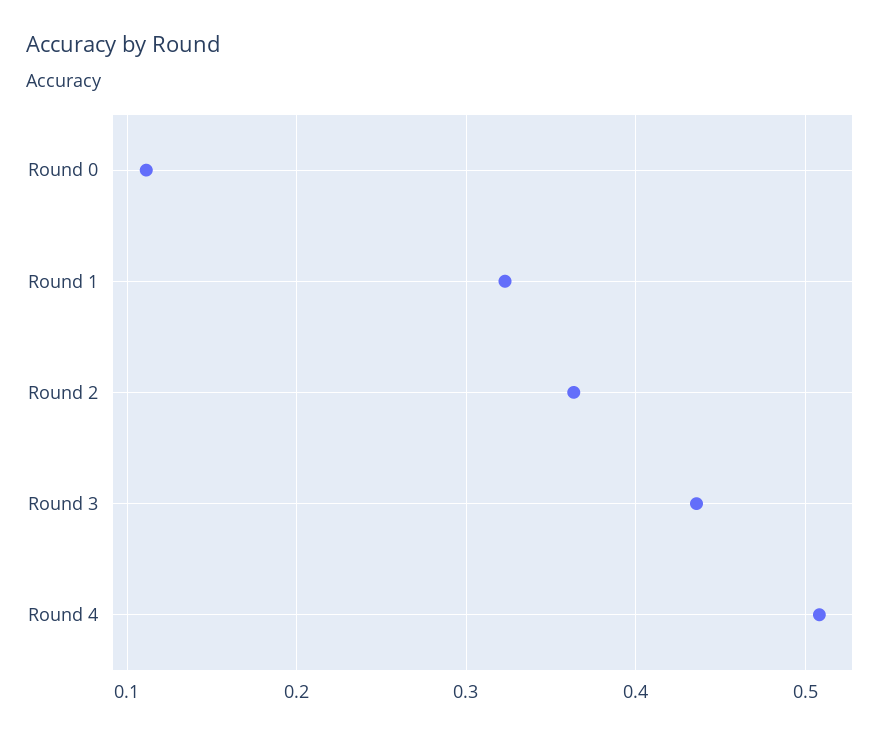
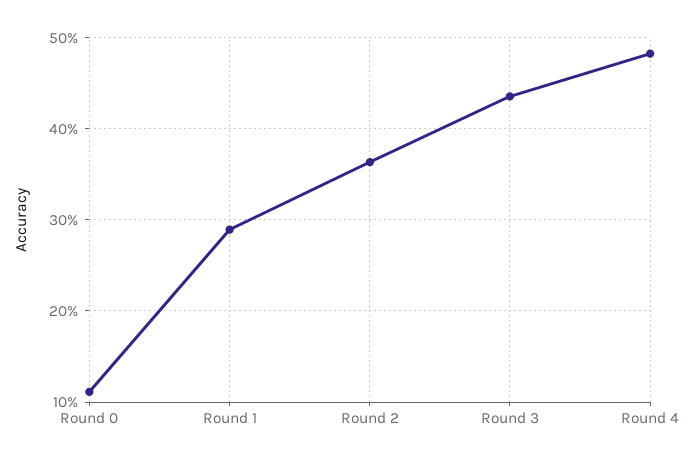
Round 1: 0.32 -> 0.29
Round 4: 0.51 -> 0.48

